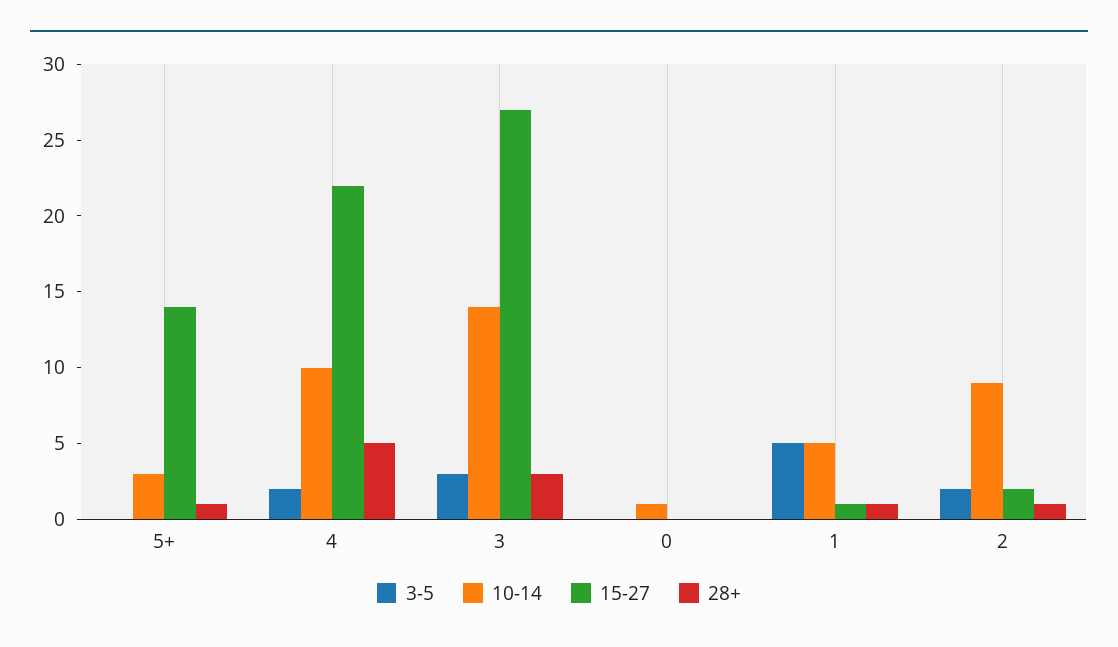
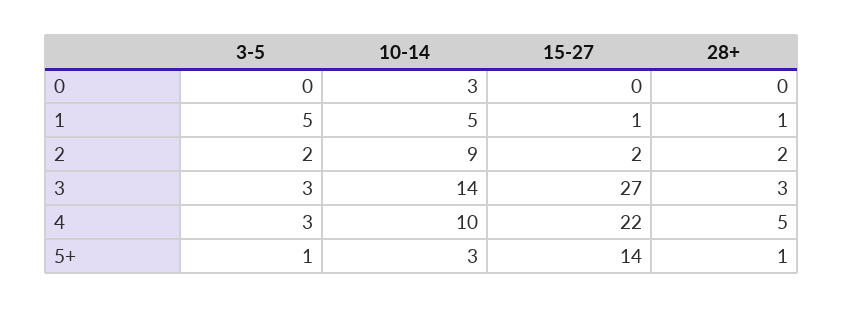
3-5, 5+: 0 -> 1
3-5, 4: 2 -> 3
10-14, 0: 1 -> 3
28+, 2: 1 -> 2

